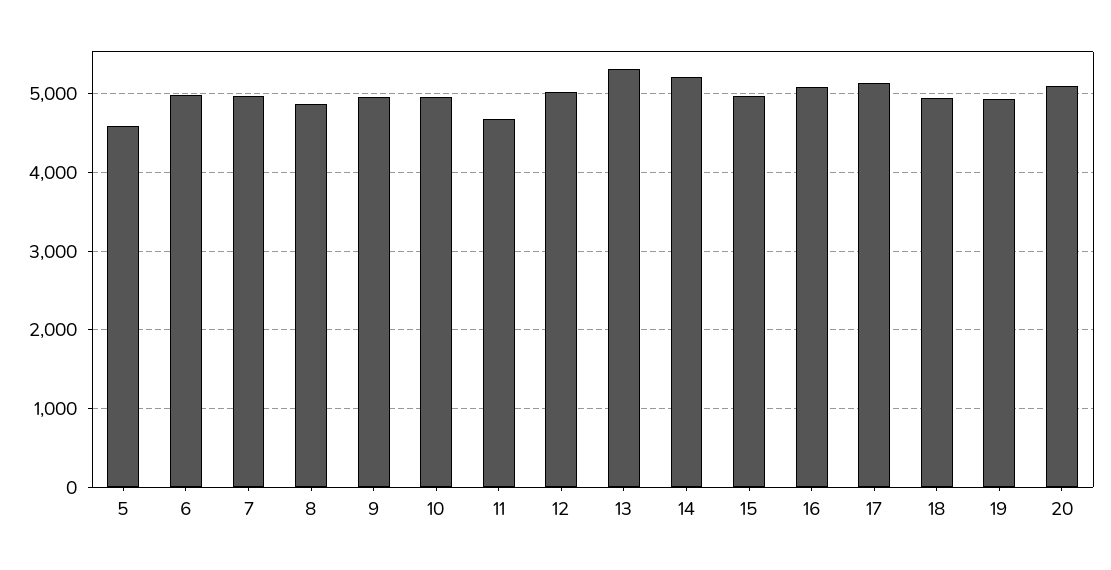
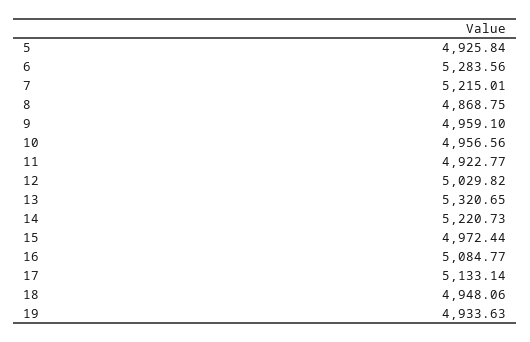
5: 4600 -> 4925.84
6: 5000 -> 5283.56
7: 5000 -> 5215.01
11: 4700 -> 4922.77
20: 5100 -> none

